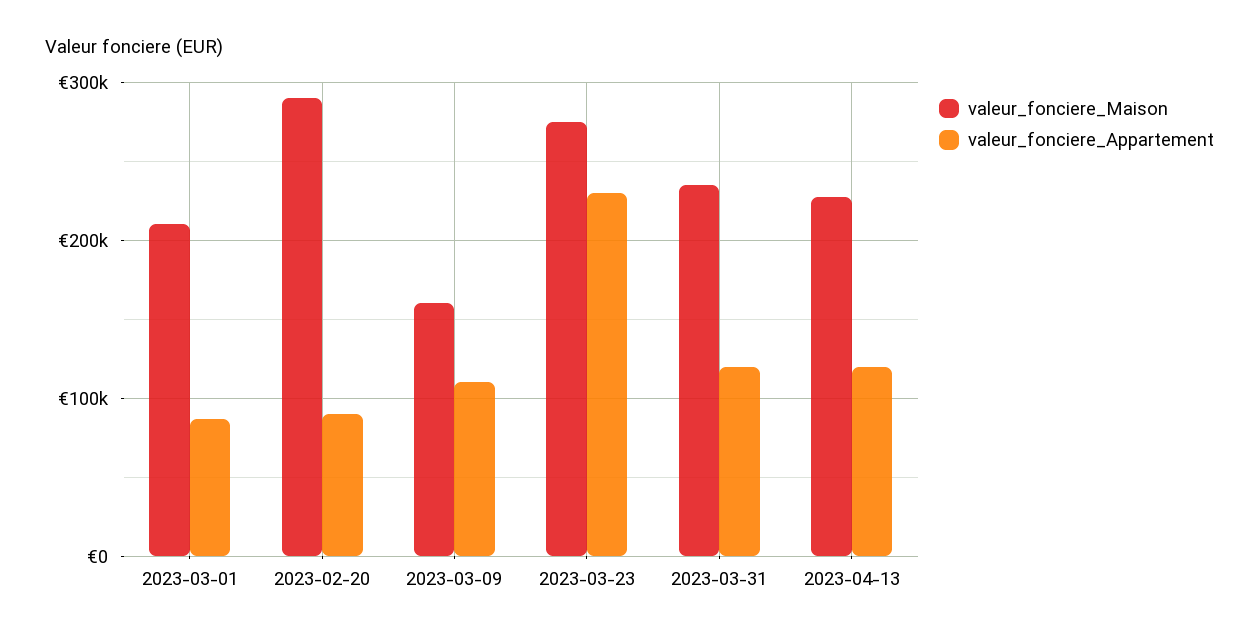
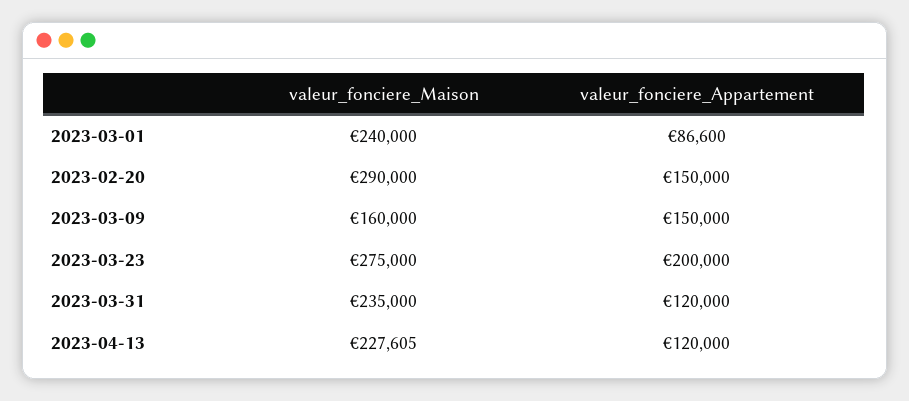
valeur_fonciere_Maison, 2023-03-01: 210000 -> 240000
valeur_fonciere_Appartement, 2023-02-20: 90000 -> 150000
valeur_fonciere_Appartement, 2023-03-09: 110000 -> 150000
valeur_fonciere_Appartement, 2023-03-23: 230000 -> 200000

